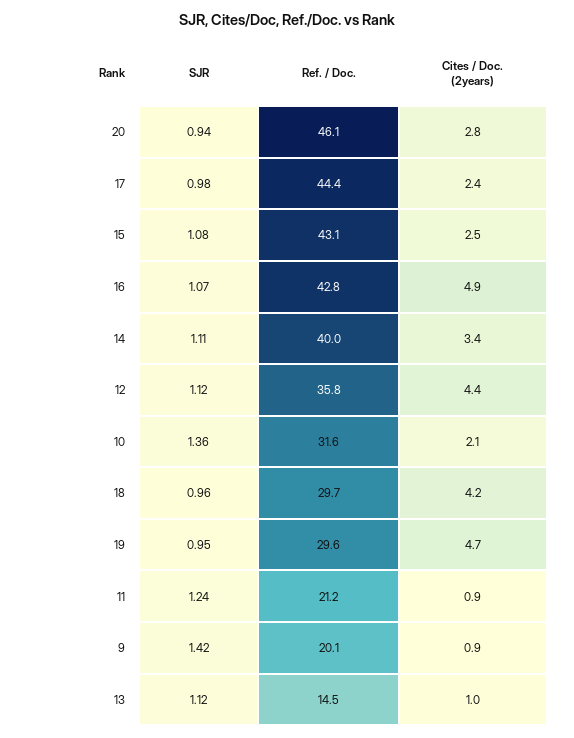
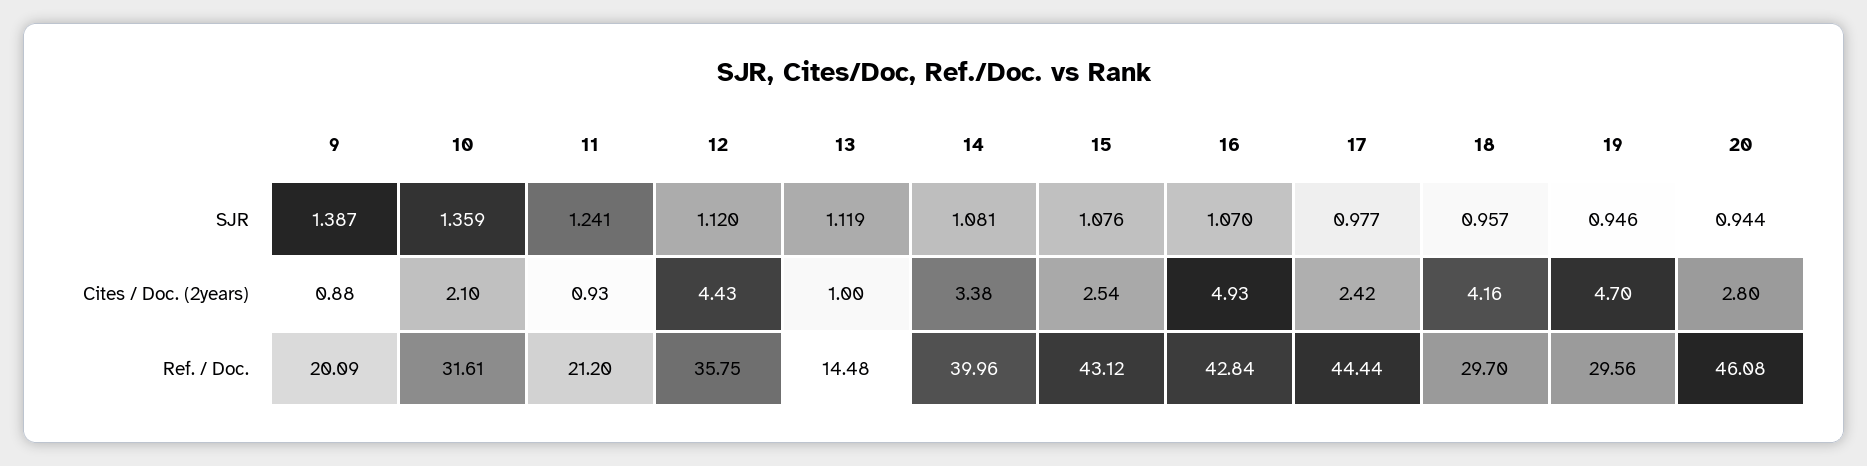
SJR, 14: 1.11 -> 1.081
SJR, 9: 1.42 -> 1.387

